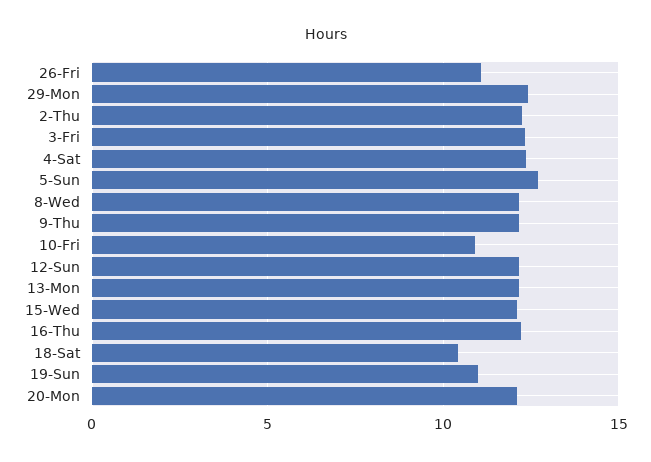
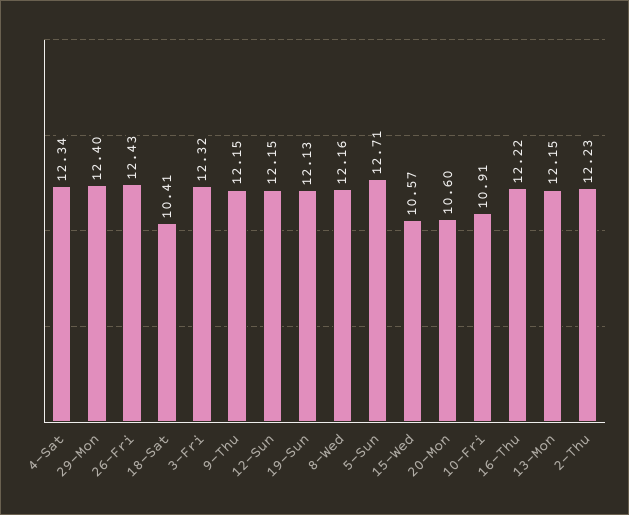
26-Fri: 11 -> 12.43
15-Wed: 12 -> 10.57
19-Sun: 11 -> 12.13
20-Mon: 12 -> 10.6

